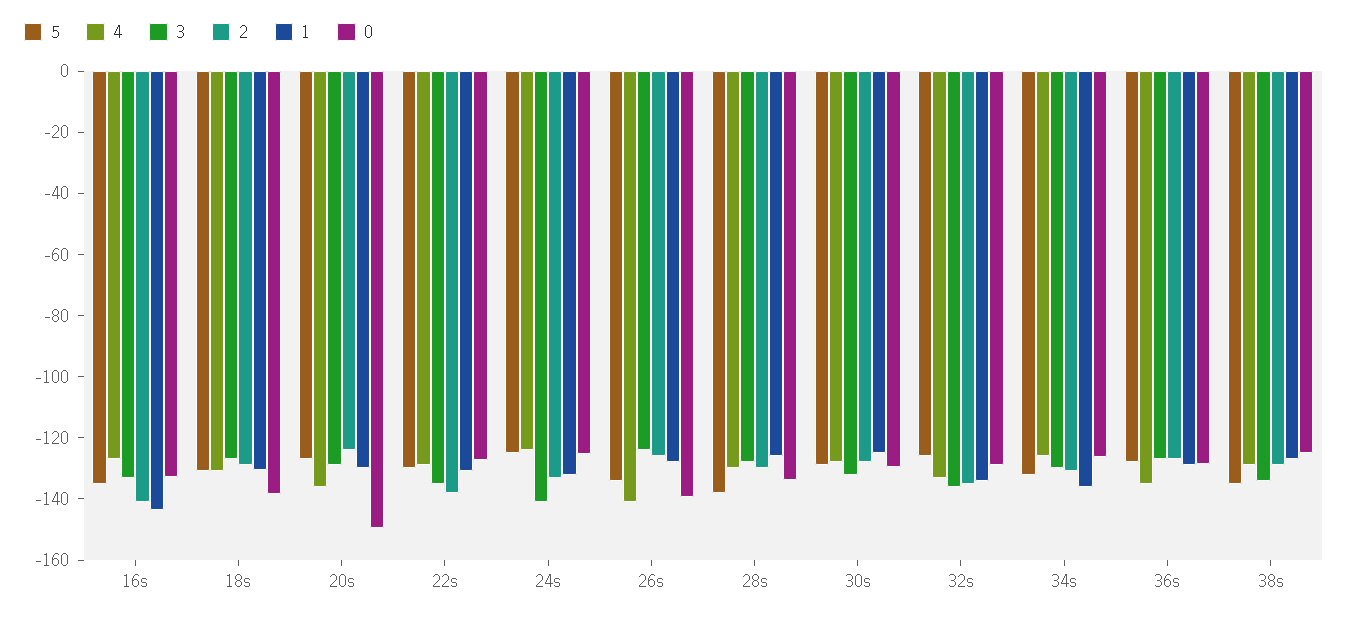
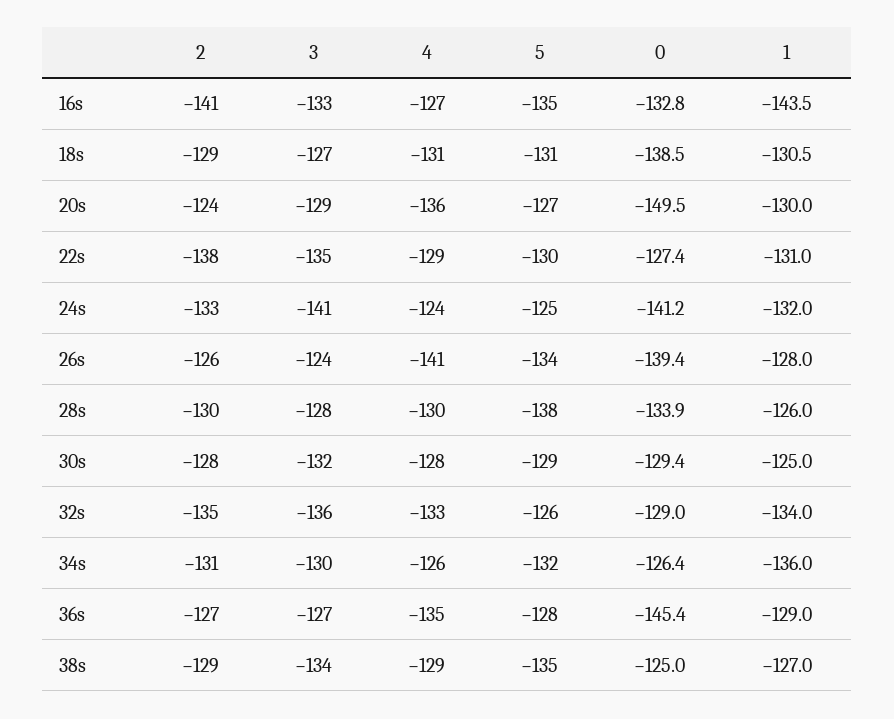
0, 24s: -125 -> -141.2
0, 36s: -130 -> -145.4

